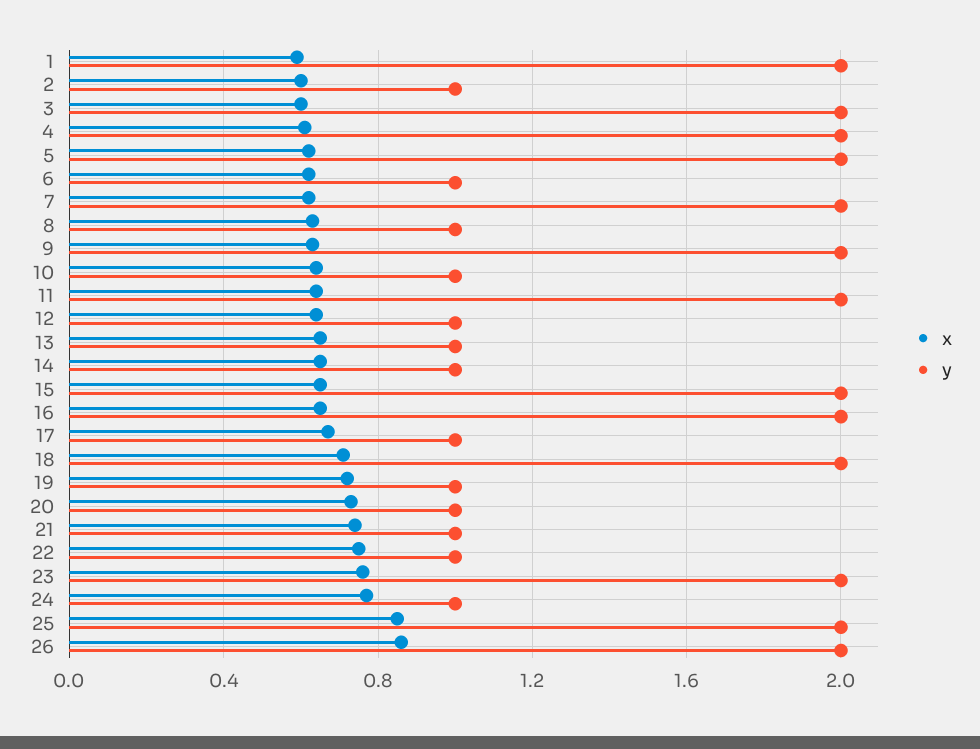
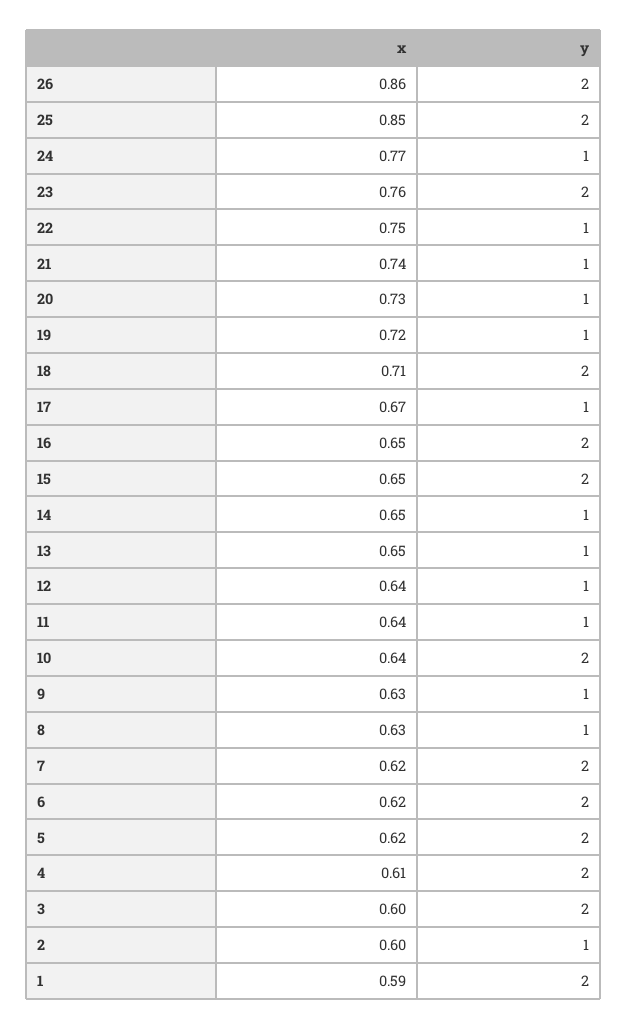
y, 6: 1 -> 2
y, 9: 2 -> 1
y, 10: 1 -> 2
y, 11: 2 -> 1

